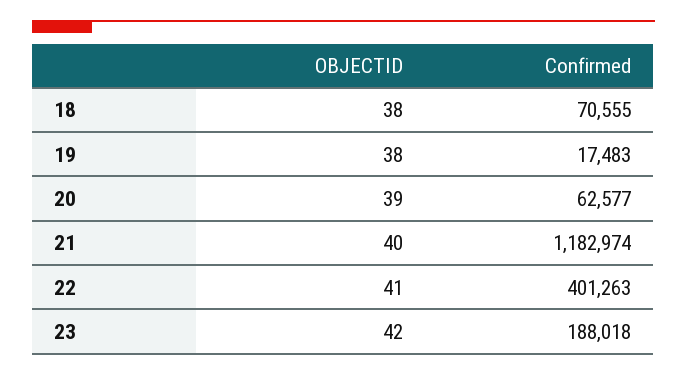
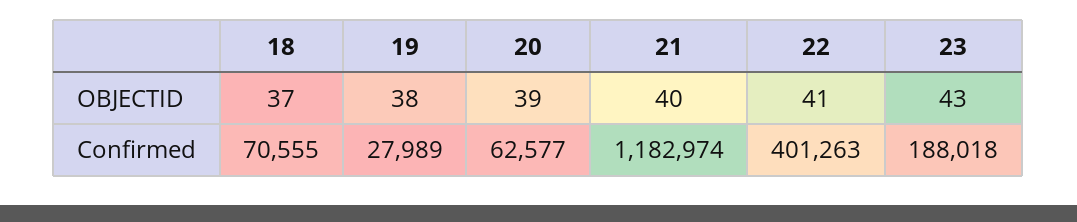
OBJECTID, 18: 38 -> 37
Confirmed, 19: 17483 -> 27989
OBJECTID, 23: 42 -> 43

